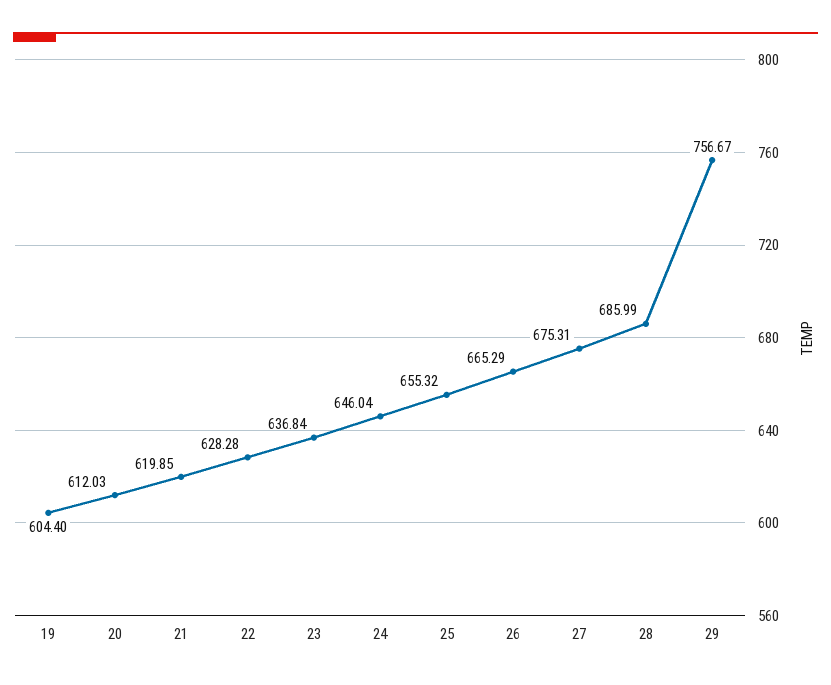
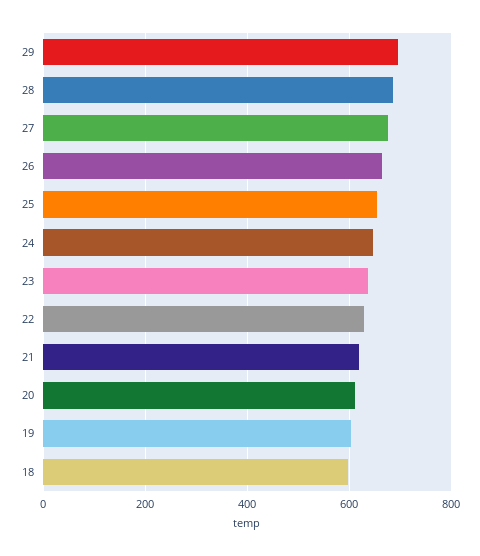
29: 756.67 -> 700
18: none -> 600

